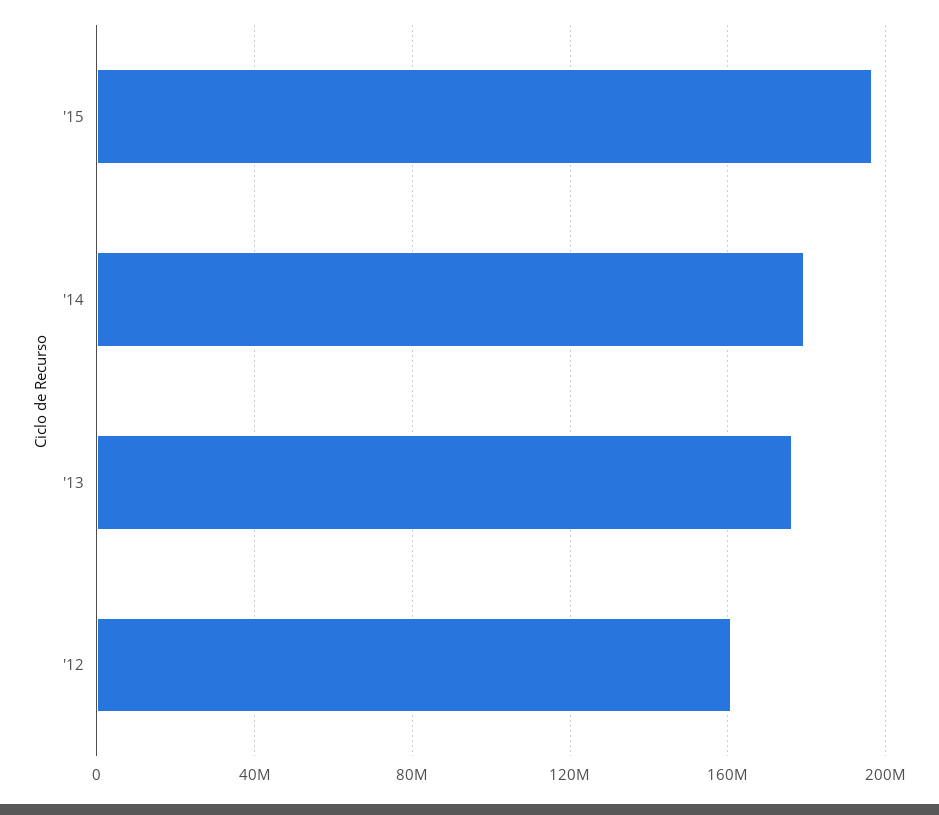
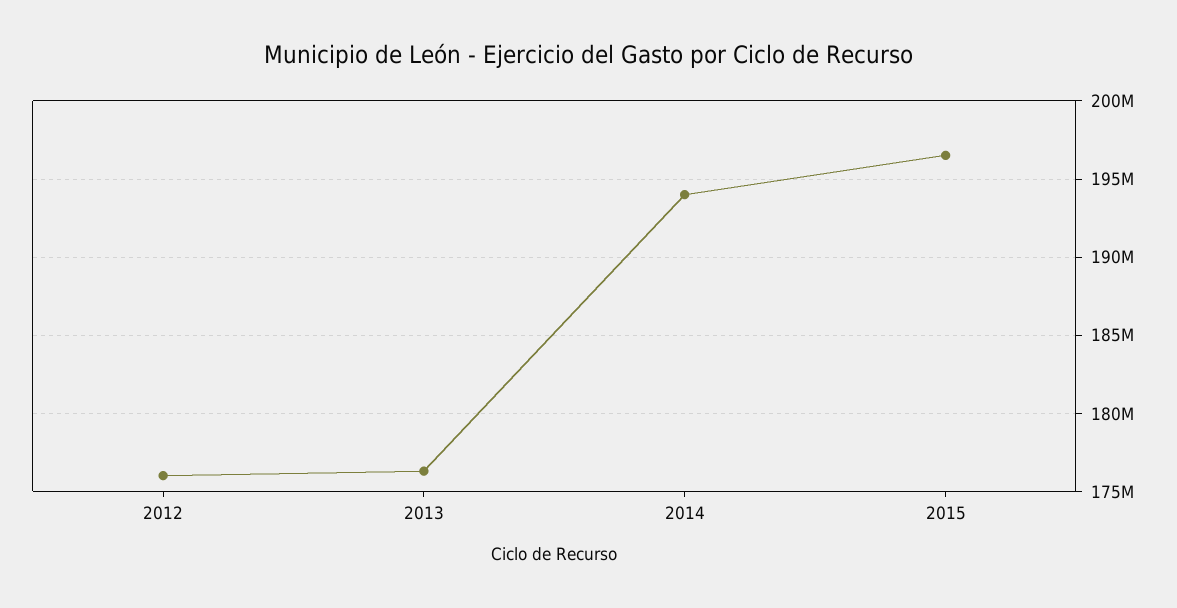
'14: 180000000 -> 194000000
'12: 160000000 -> 176000000

